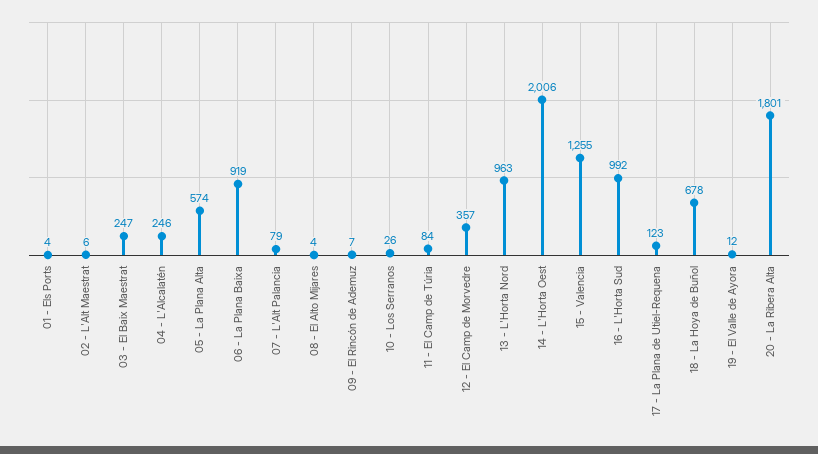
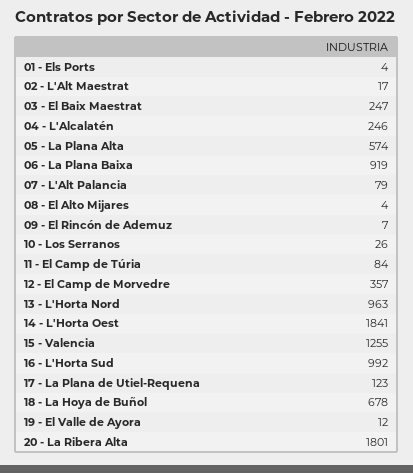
02 - L'Alt Maestrat: 6 -> 17
14 - L'Horta Oest: 2006 -> 1841

